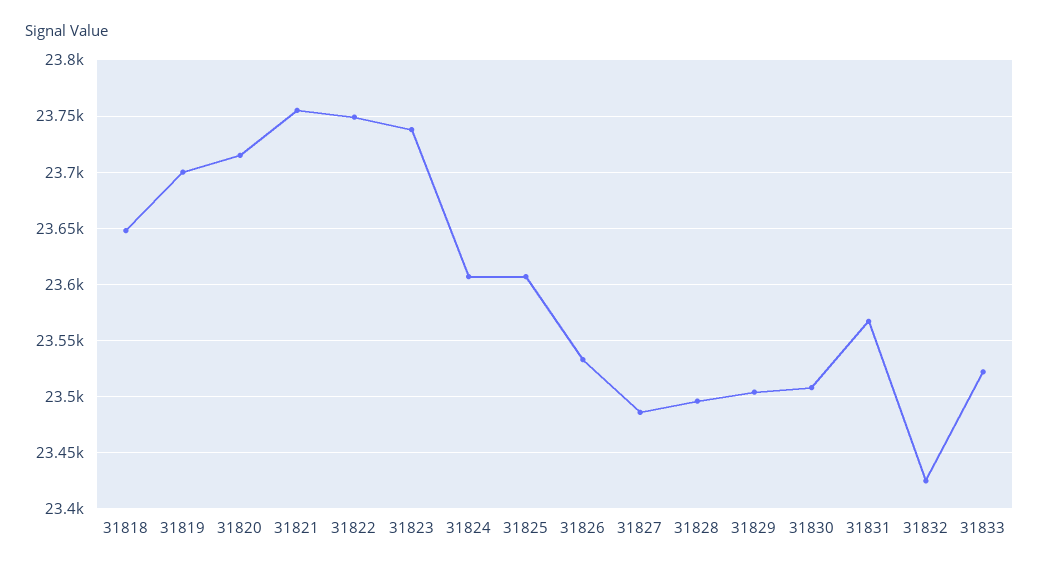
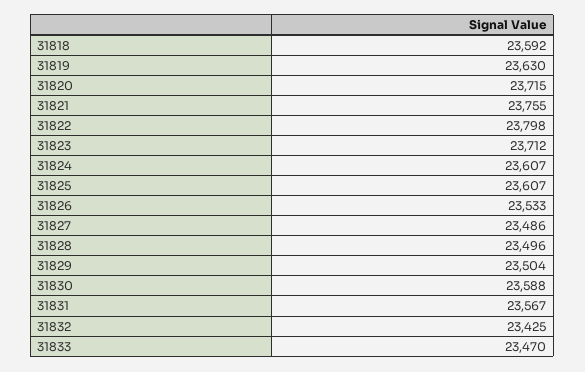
31818: 23650 -> 23592
31819: 23700 -> 23630
31822: 23750 -> 23798
31823: 23740 -> 23712
31830: 23510 -> 23588
31833: 23520 -> 23470

